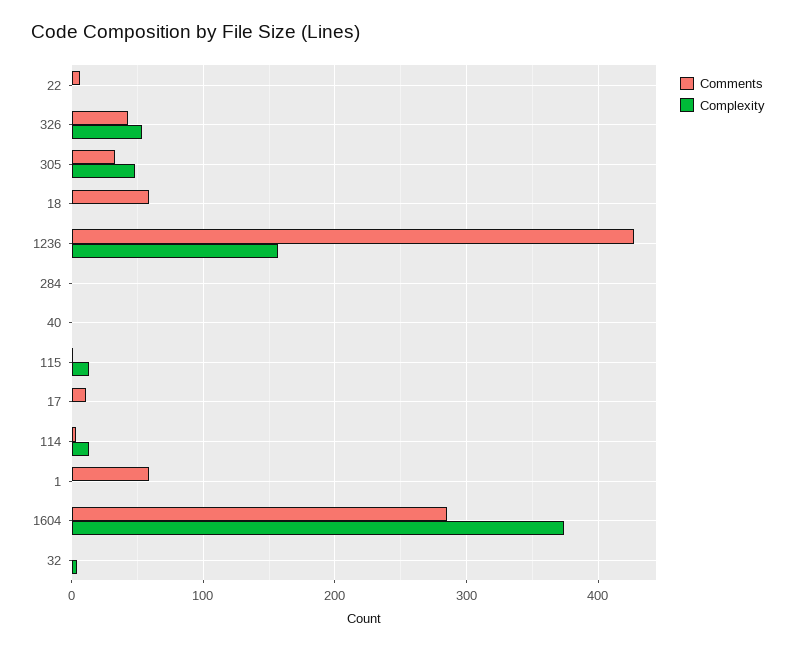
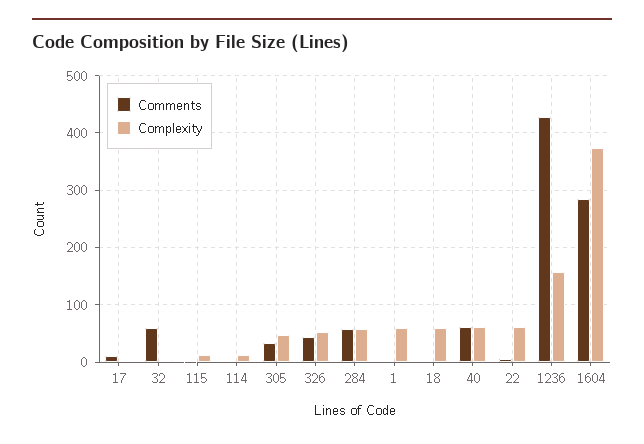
Complexity, 22: 0 -> 60
Comments, 18: 60 -> 0
Complexity, 18: 0 -> 60
Comments, 284: 0 -> 60
Complexity, 284: 0 -> 60
Comments, 40: 0 -> 60
Complexity, 40: 0 -> 60
Comments, 1: 60 -> 0
Complexity, 1: 0 -> 60
Comments, 32: 0 -> 60

